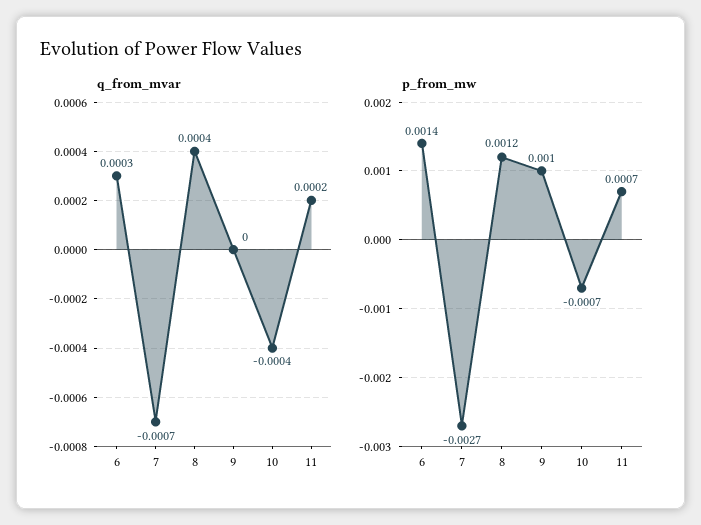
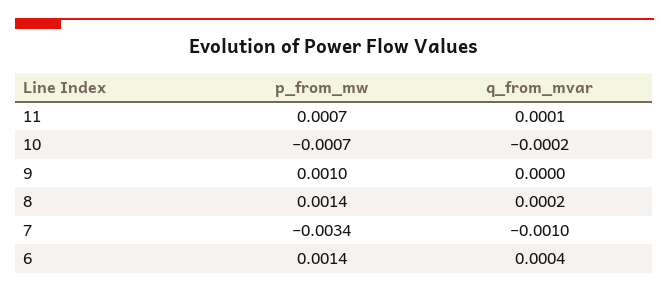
q_from_mvar, 6: 0.0003 -> 0.0004
q_from_mvar, 7: -0.0007 -> -0.001
q_from_mvar, 8: 0.0004 -> 0.0002
q_from_mvar, 10: -0.0004 -> -0.0002
q_from_mvar, 11: 0.0002 -> 0.0001
p_from_mw, 7: -0.0027 -> -0.0034
p_from_mw, 8: 0.0012 -> 0.0014

